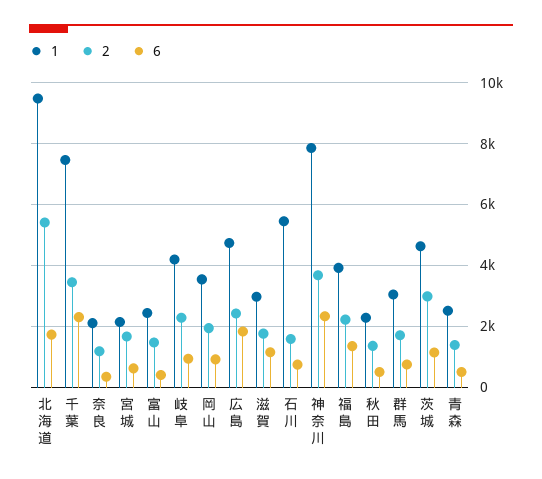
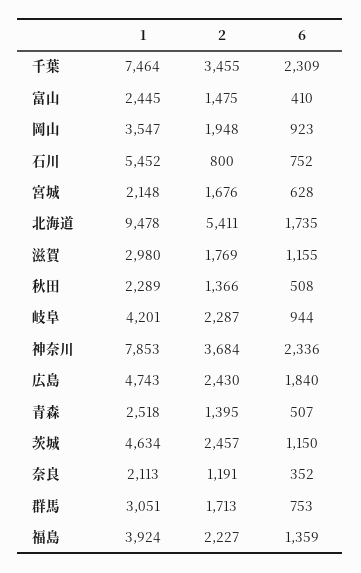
2, 石川: 1600 -> 800
2, 茨城: 3000 -> 2457

